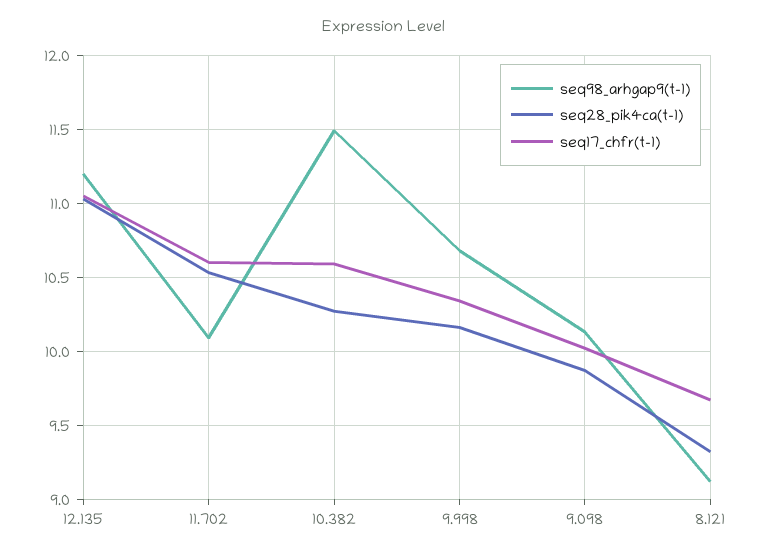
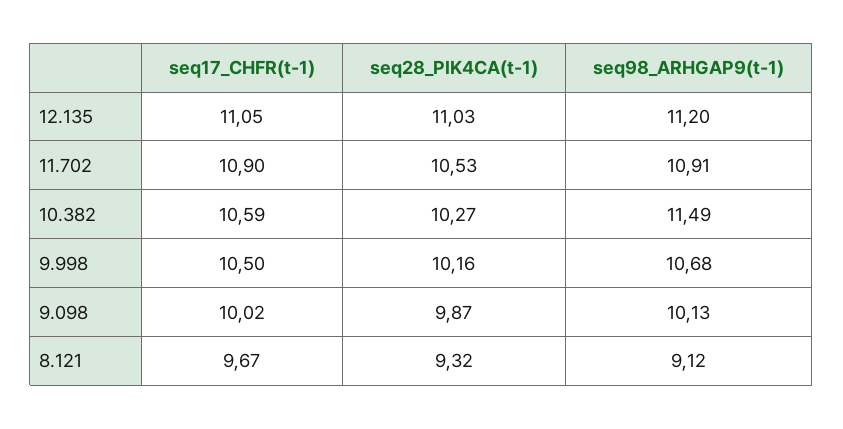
seq98_arhgap9(t-1), 11.702: 10.1 -> 10.91
seq17_chfr(t-1), 11.702: 10.6 -> 10.9
seq17_chfr(t-1), 9.998: 10.35 -> 10.5

